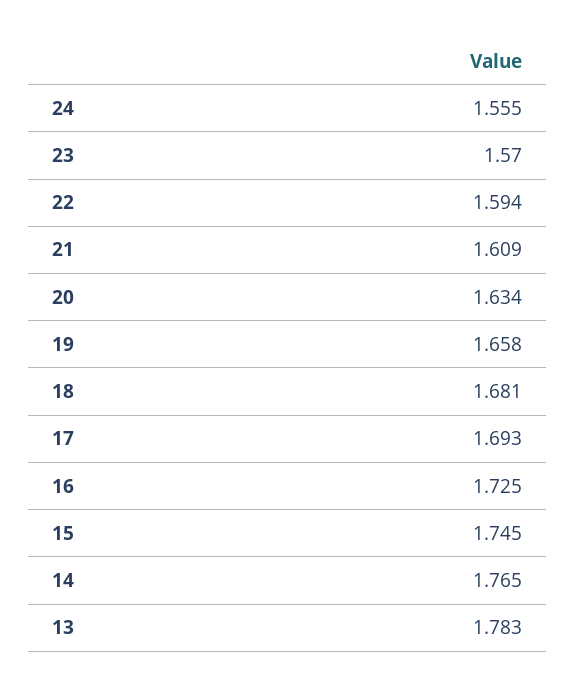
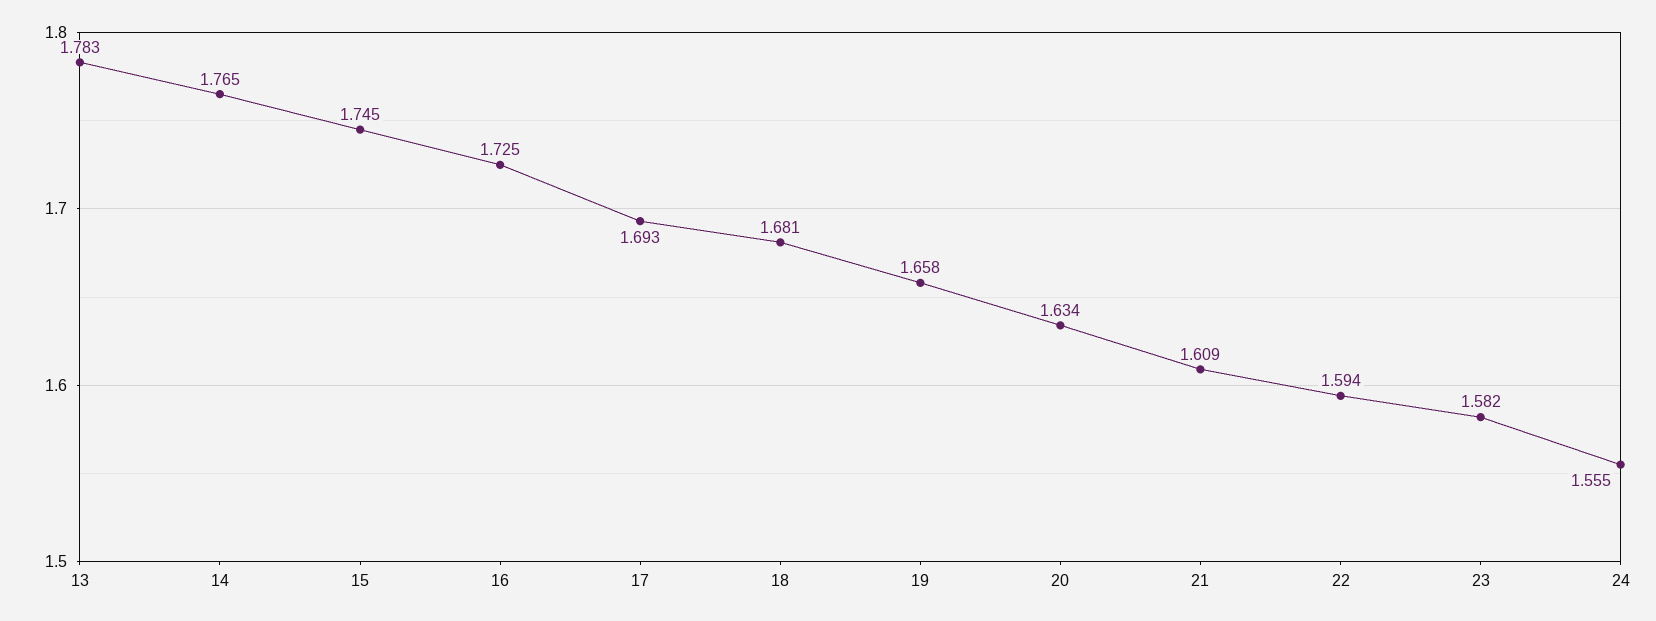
23: 1.57 -> 1.582

